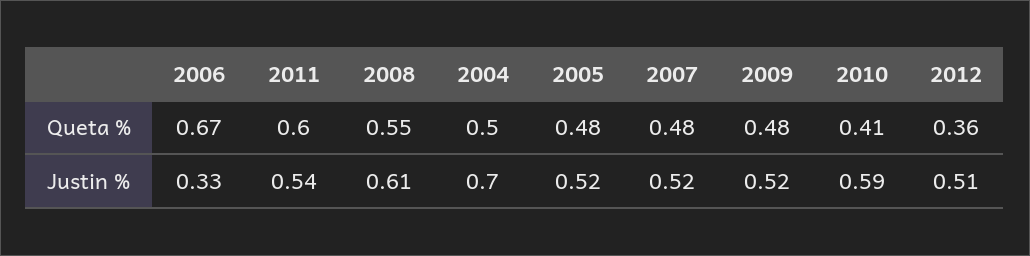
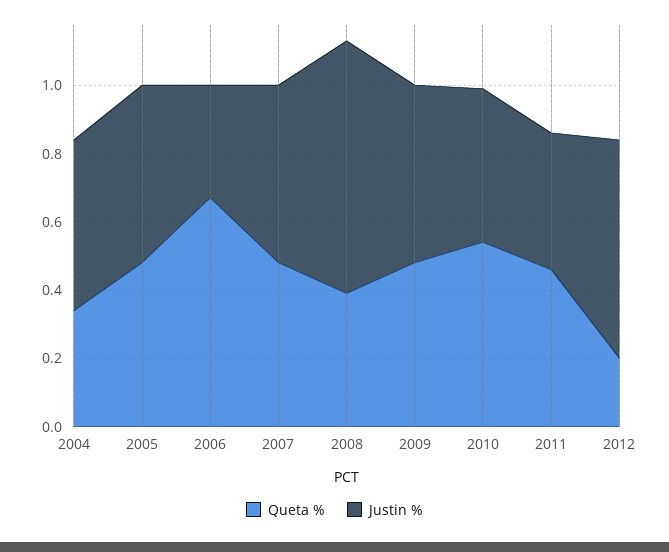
Queta %, 2011: 0.6 -> 0.45
Queta %, 2008: 0.55 -> 0.4
Queta %, 2004: 0.5 -> 0.35
Queta %, 2010: 0.41 -> 0.55
Queta %, 2012: 0.36 -> 0.2
Justin %, 2011: 0.54 -> 0.4
Justin %, 2008: 0.61 -> 0.75
Justin %, 2004: 0.7 -> 0.5
Justin %, 2010: 0.59 -> 0.45
Justin %, 2012: 0.51 -> 0.65

